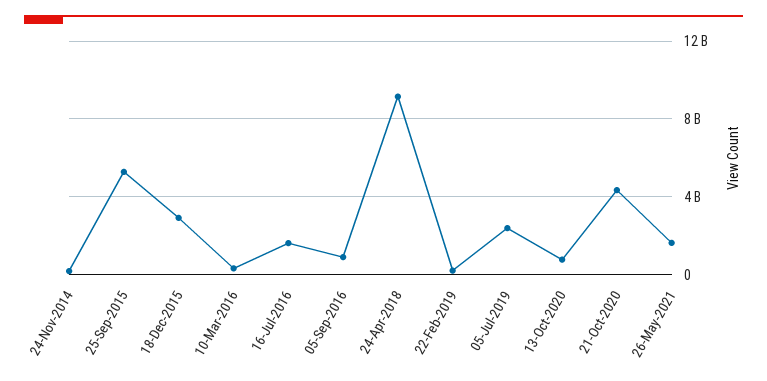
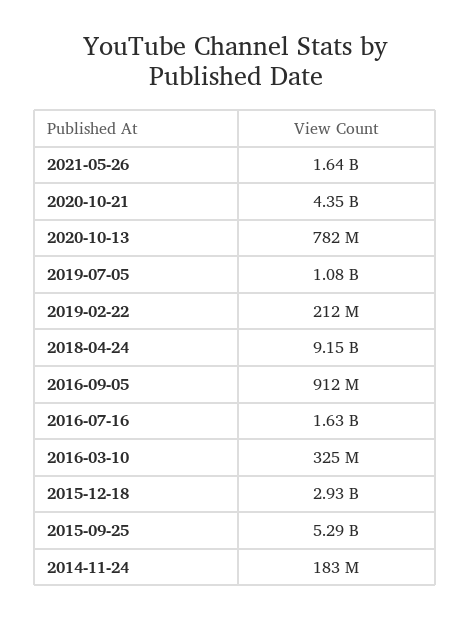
05-Jul-2019: 2500000000 -> 1080000000

